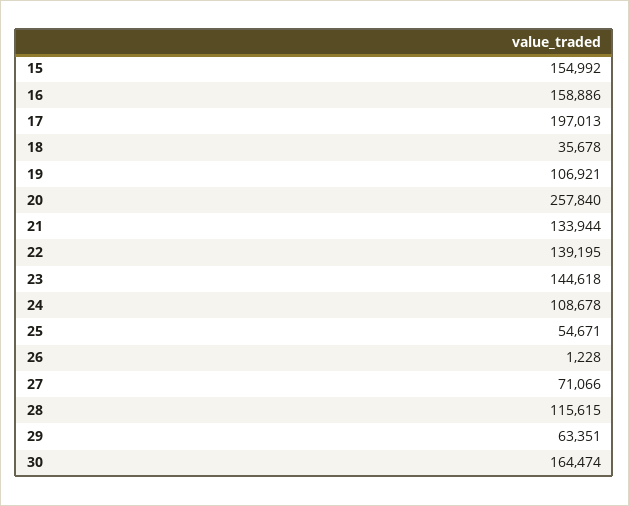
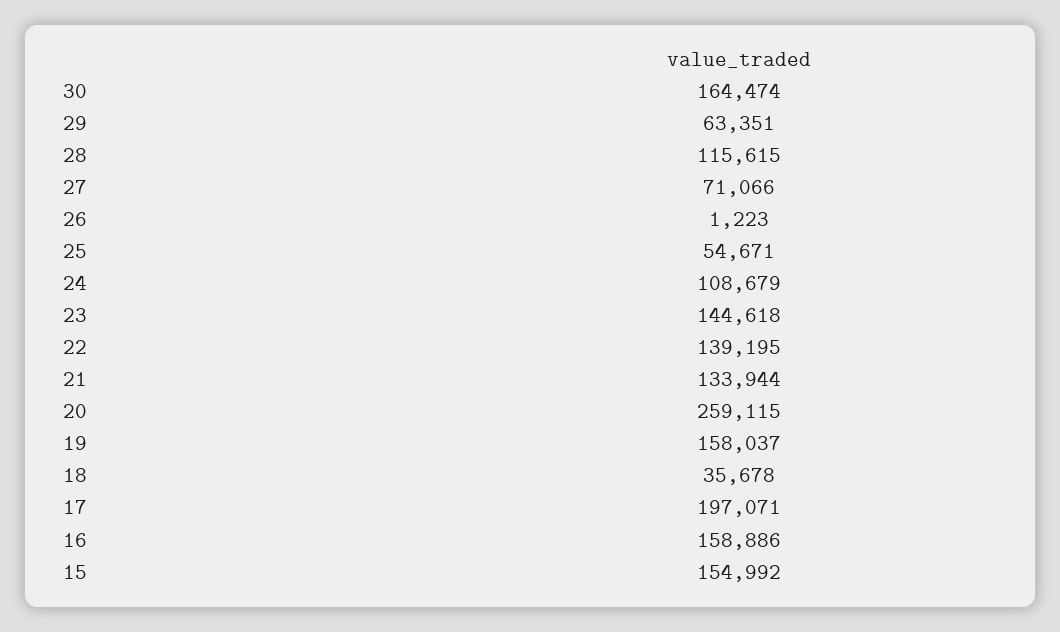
17: 197013 -> 197071
19: 106921 -> 158037
20: 257840 -> 259115
24: 108678 -> 108679
26: 1228 -> 1223

